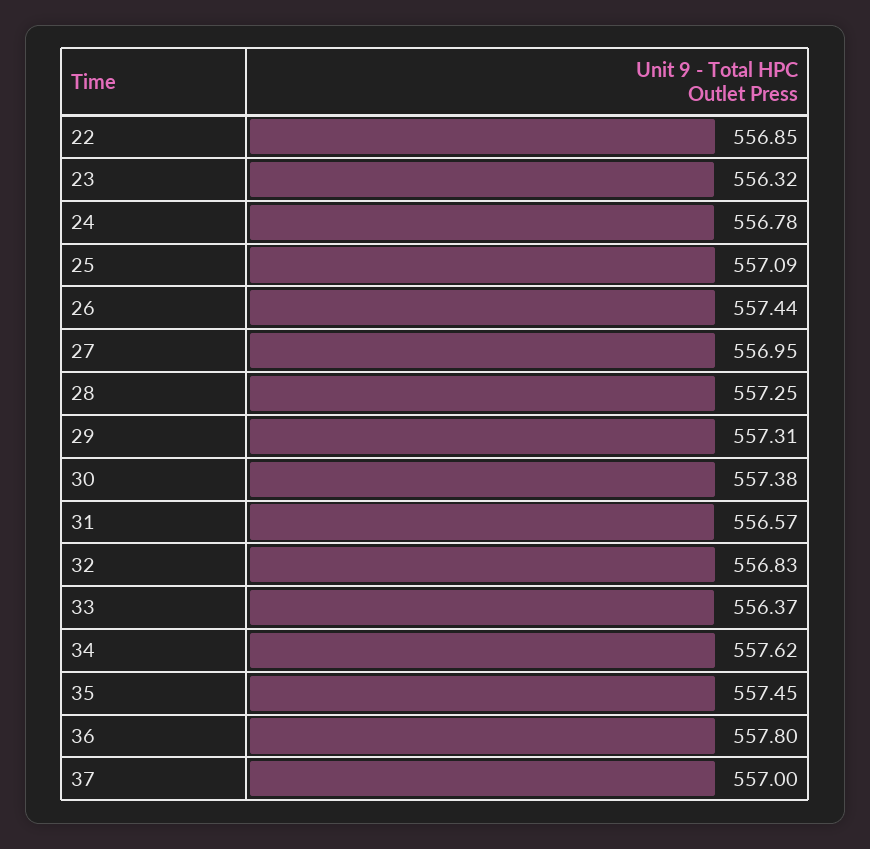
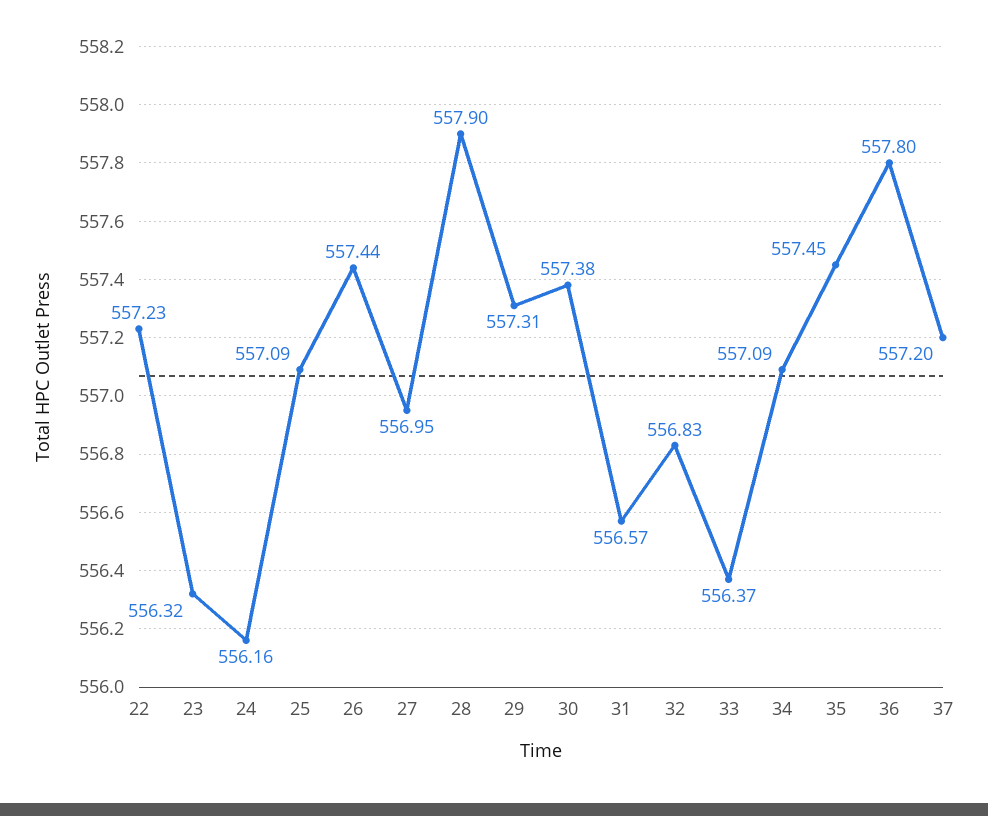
22: 556.85 -> 557.23
24: 556.78 -> 556.16
28: 557.25 -> 557.9
34: 557.62 -> 557.09
37: 557 -> 557.2

